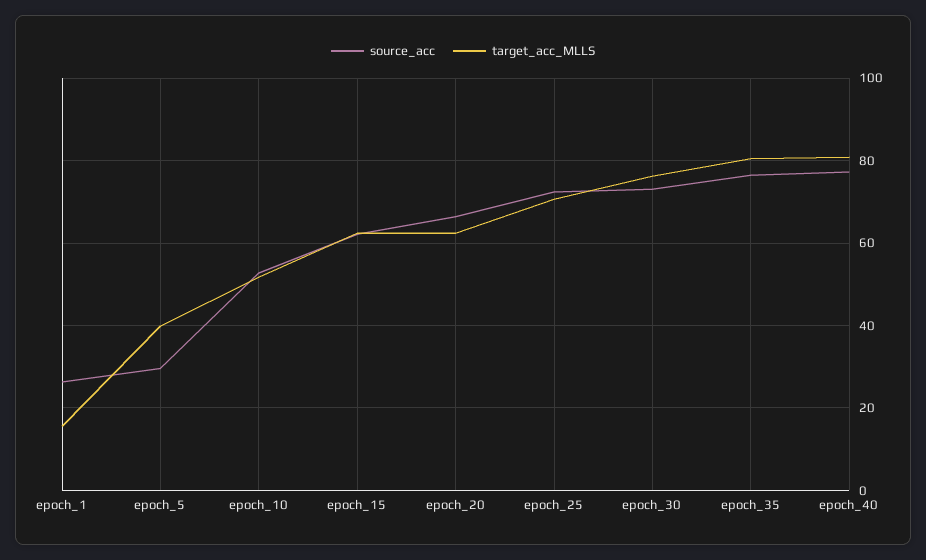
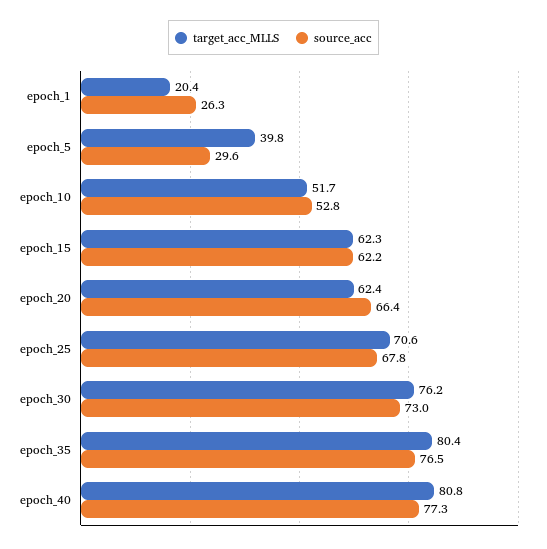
target_acc_MLLS, epoch_1: 16 -> 20.4
source_acc, epoch_25: 72 -> 67.8

